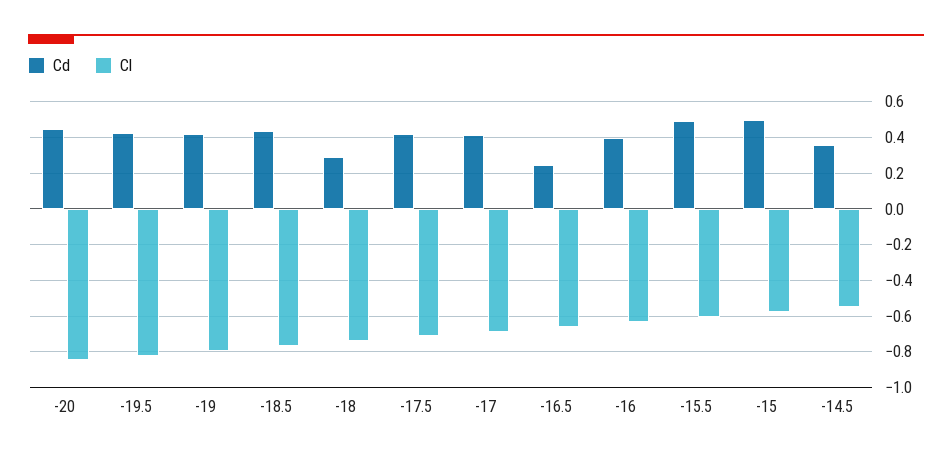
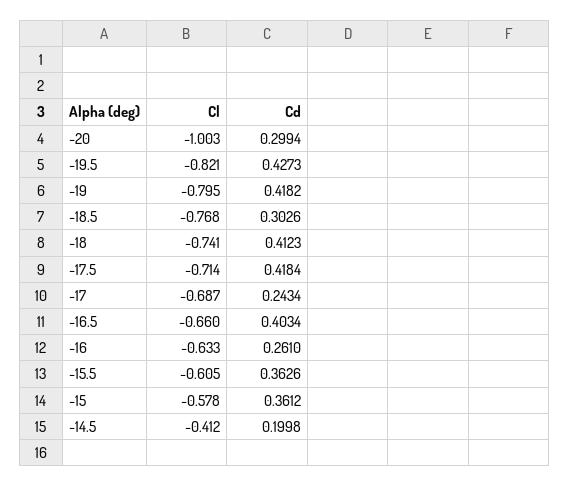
Cd, -20: 0.45 -> 0.2994
Cl, -20: -0.85 -> -1.003
Cd, -18.5: 0.45 -> 0.3026
Cd, -18: 0.3 -> 0.4123
Cd, -17: 0.4 -> 0.2434
Cd, -16.5: 0.25 -> 0.4034
Cd, -16: 0.4 -> 0.261
Cd, -15.5: 0.5 -> 0.3626
Cd, -15: 0.5 -> 0.3612
Cd, -14.5: 0.35 -> 0.1998
Cl, -14.5: -0.55 -> -0.412

